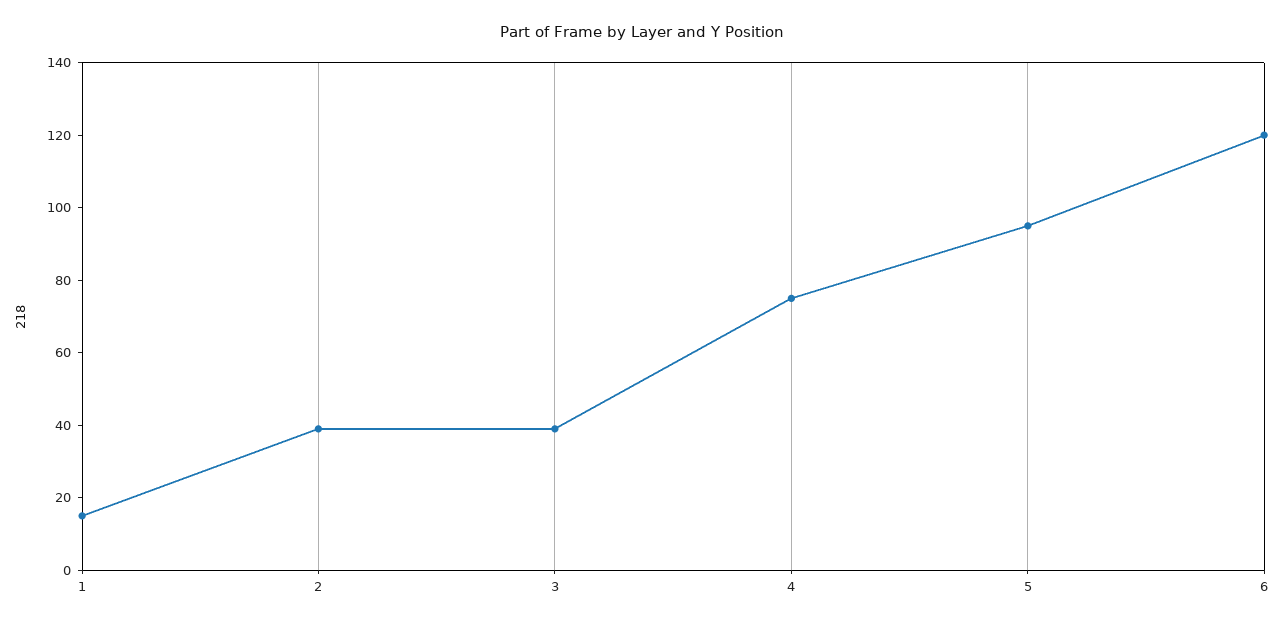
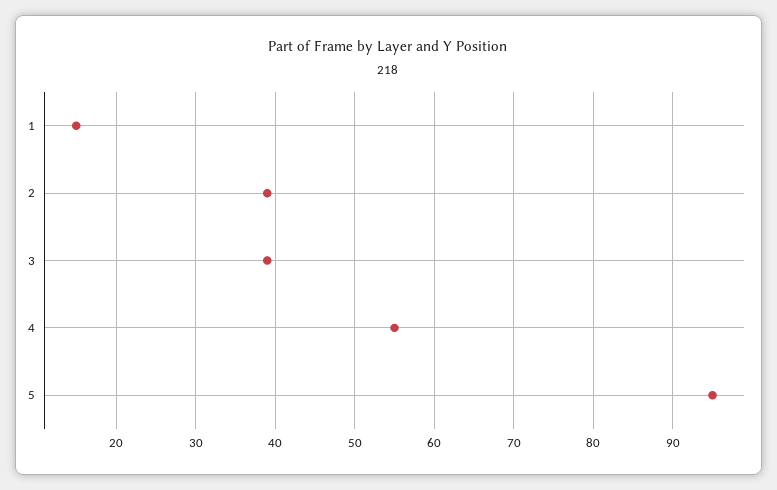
4: 75 -> 55
6: 120 -> none

